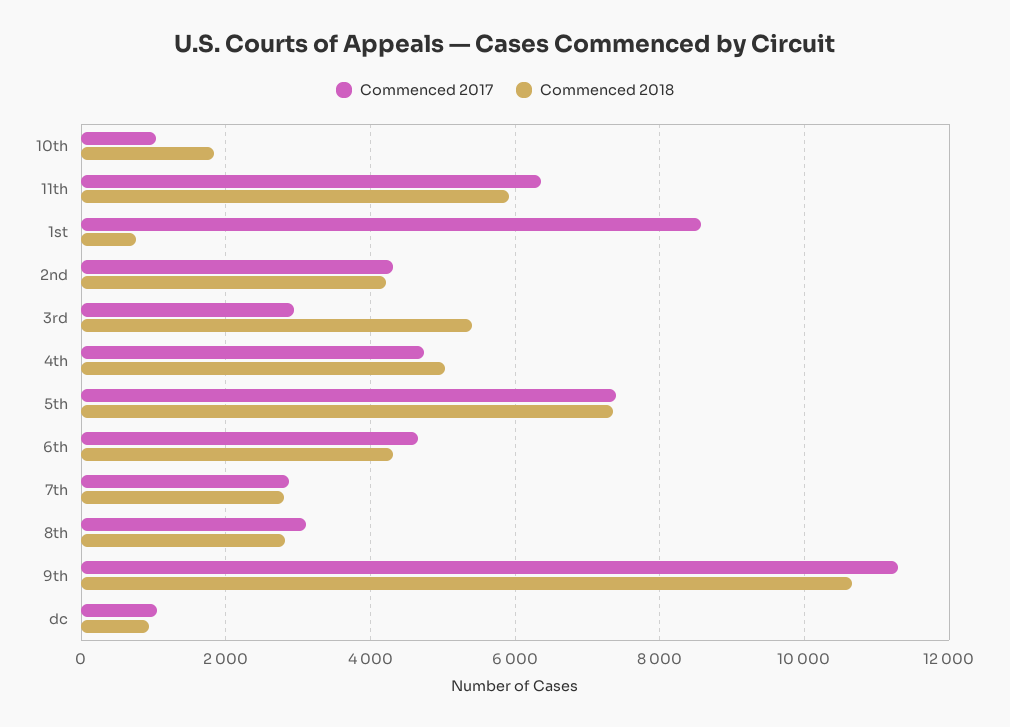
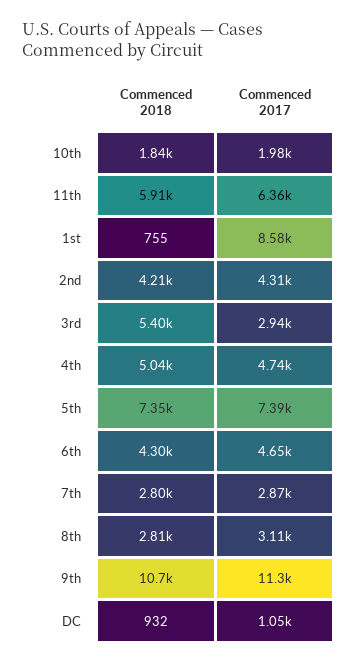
Commenced 2017, 10th: 1000 -> 1980

